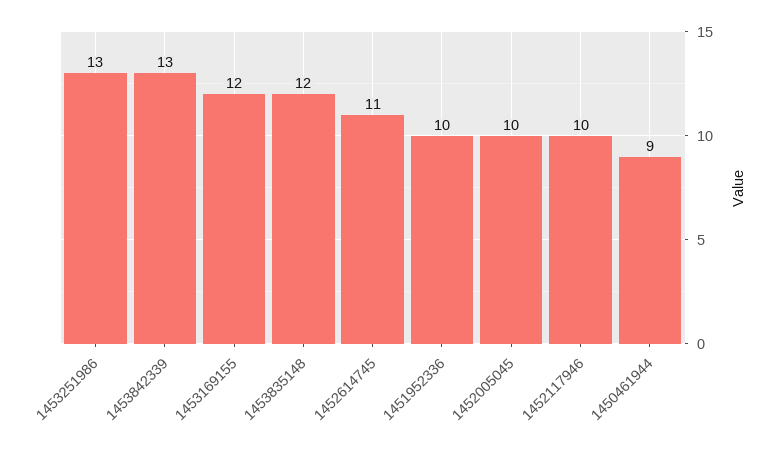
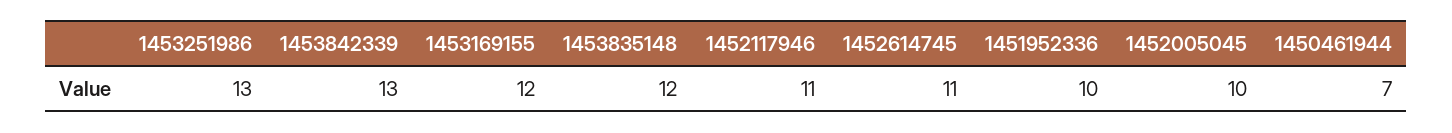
1452117946: 10 -> 11
1450461944: 9 -> 7

